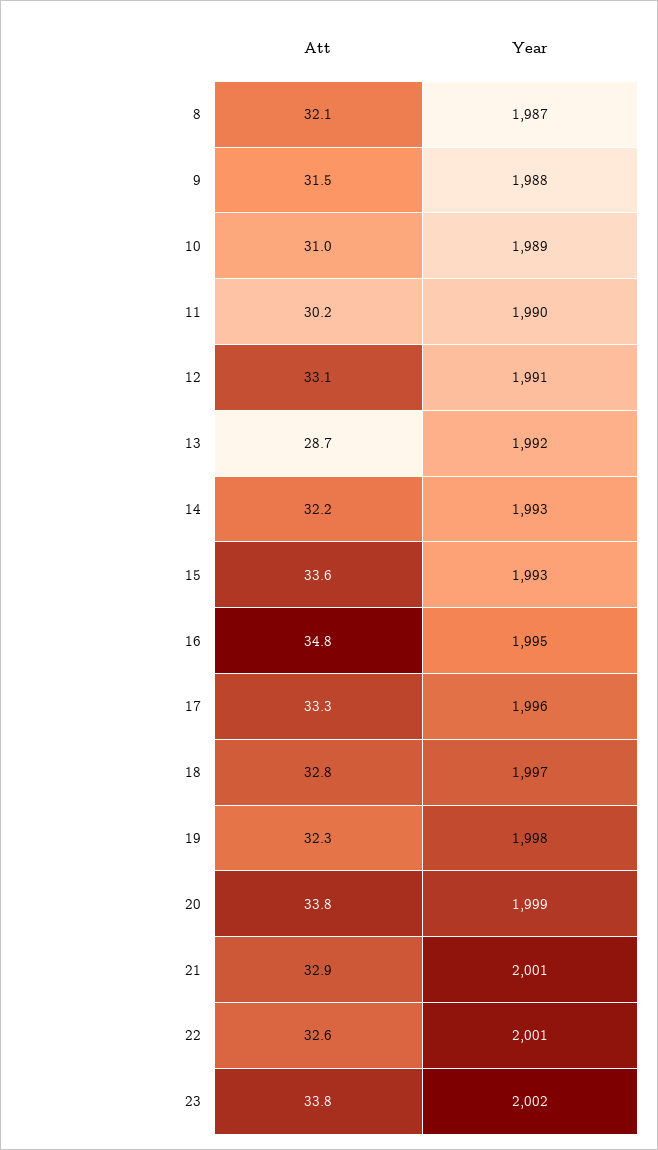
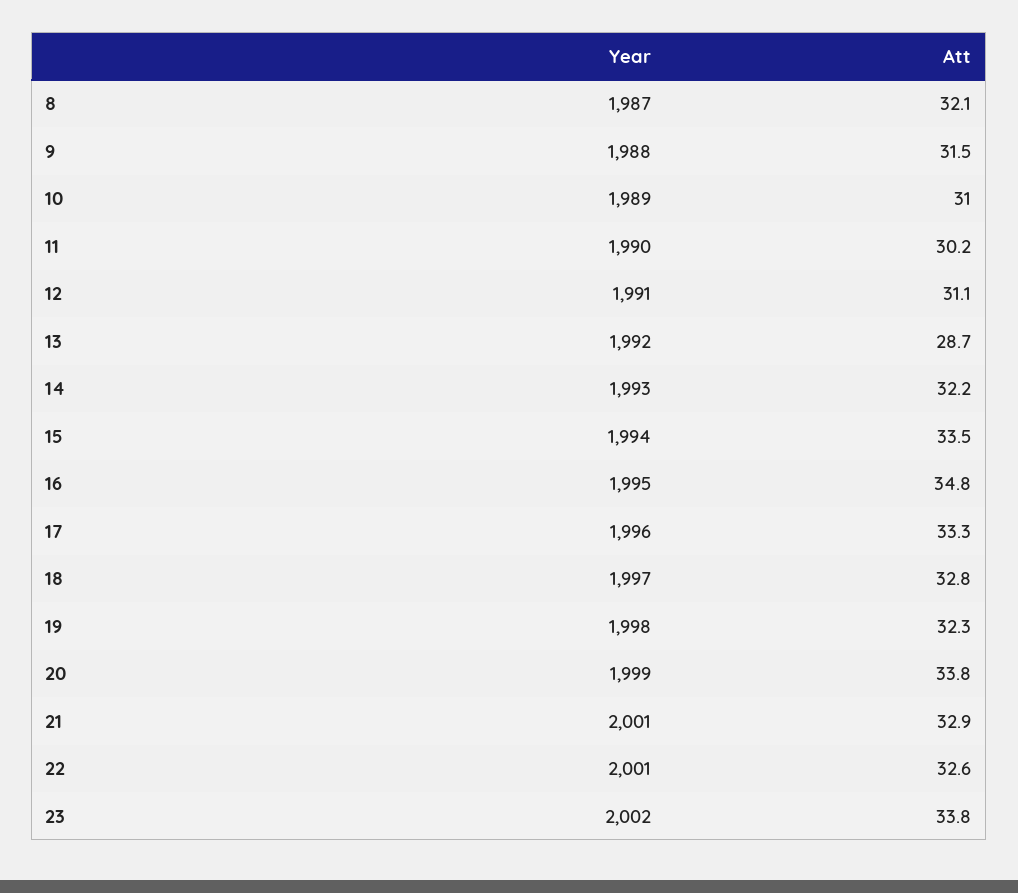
Att, 12: 33.1 -> 31.1
Att, 15: 33.6 -> 33.5
Year, 15: 1993 -> 1994

